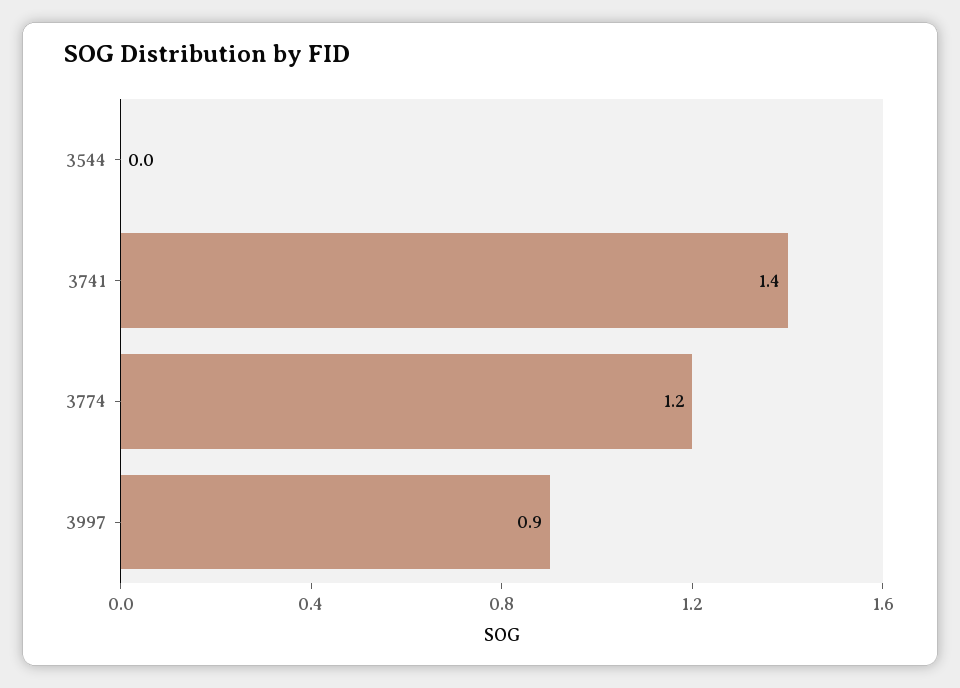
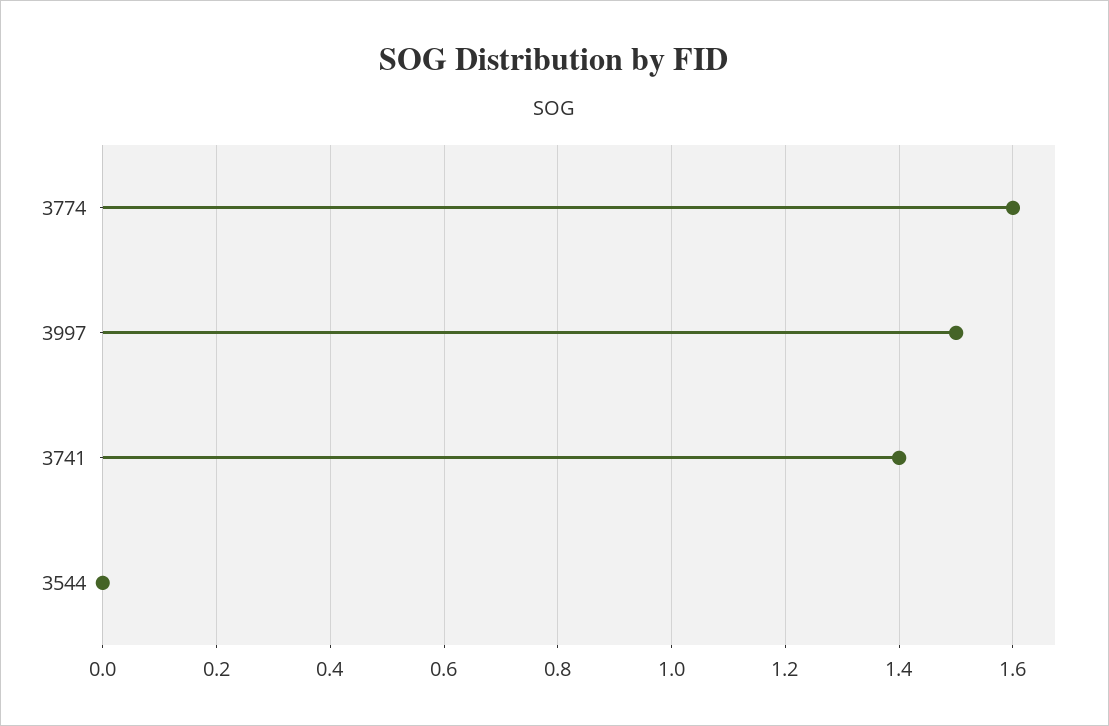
3774: 1.2 -> 1.6
3997: 0.9 -> 1.5

